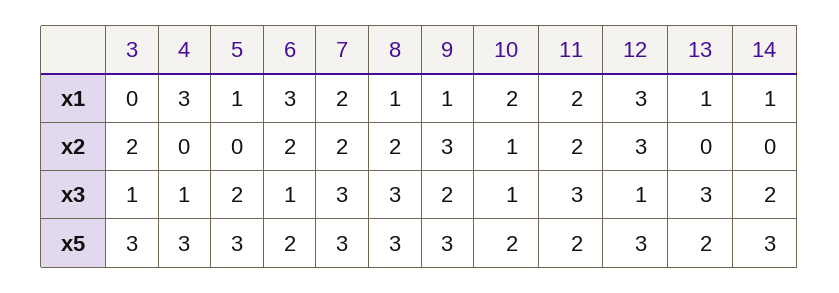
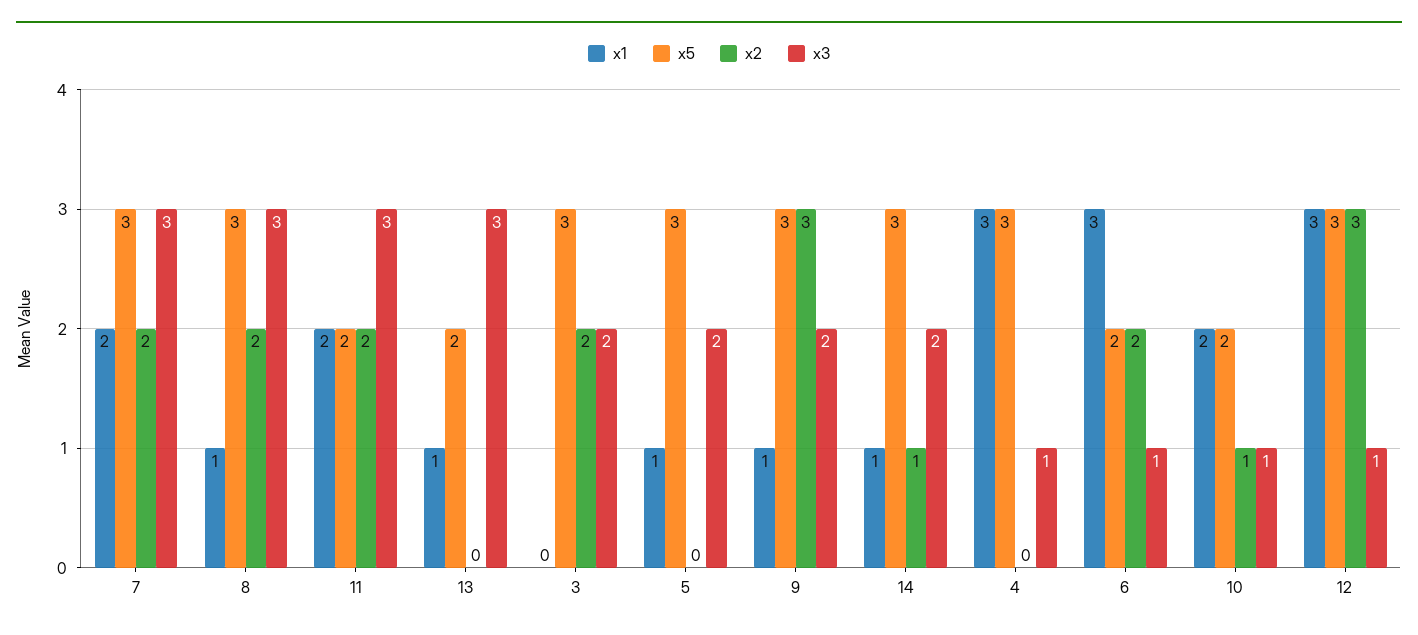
x2, 14: 0 -> 1
x3, 3: 1 -> 2

